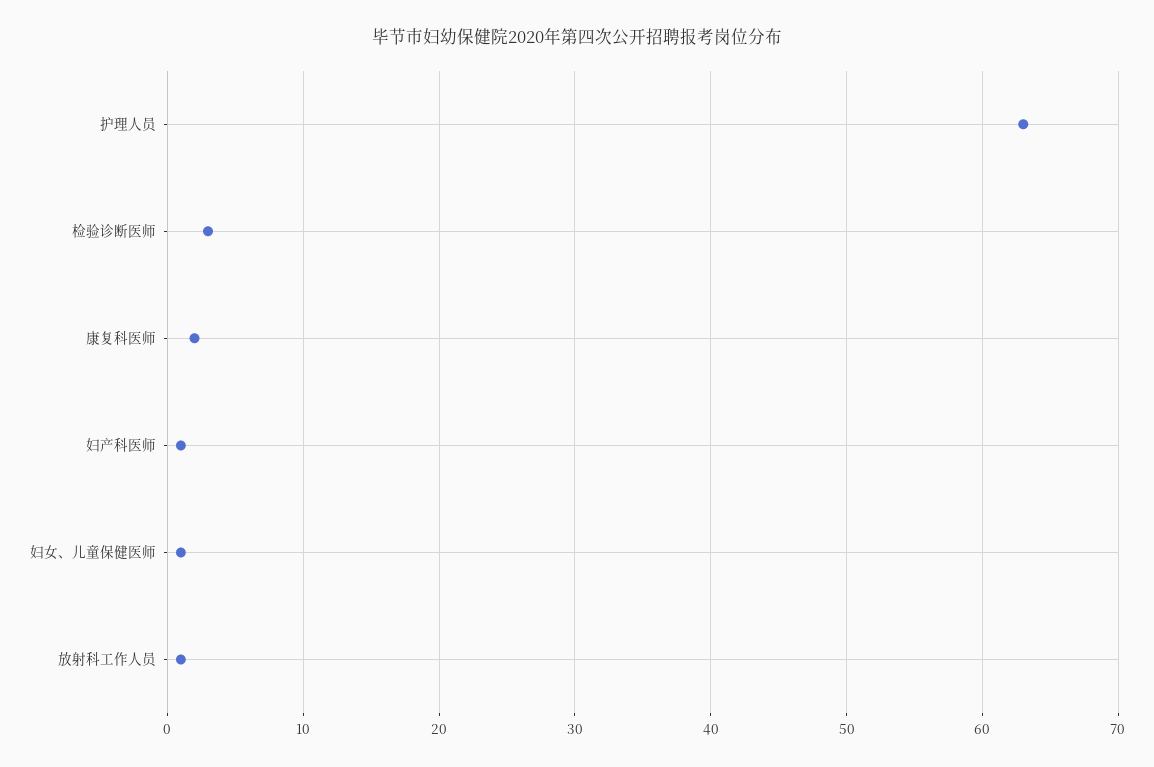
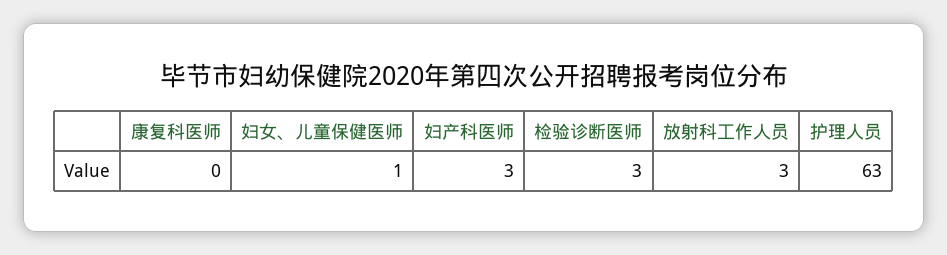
康复科医师: 2 -> 0
妇产科医师: 1 -> 3
放射科工作人员: 1 -> 3

